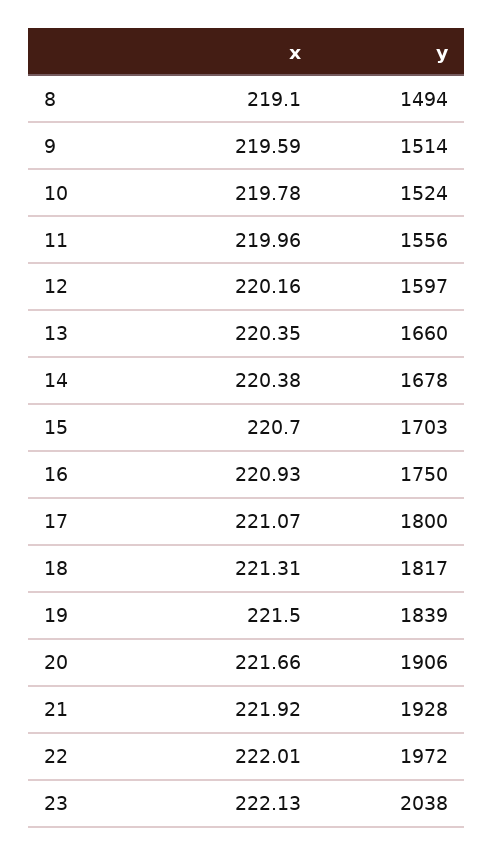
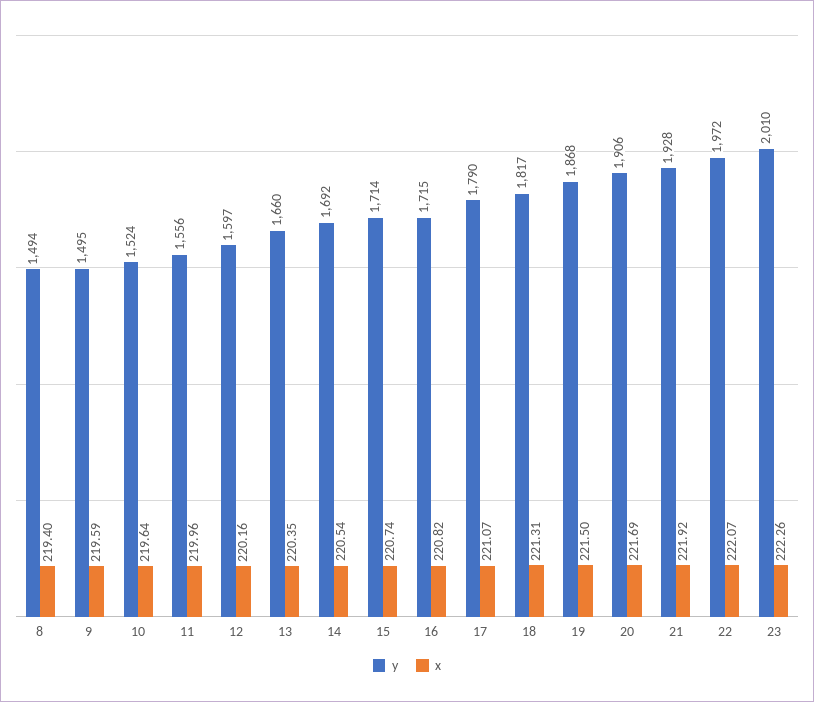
x, 8: 219.1 -> 219.4
y, 9: 1514 -> 1495
x, 10: 219.78 -> 219.64
x, 14: 220.38 -> 220.54
y, 14: 1678 -> 1692
x, 15: 220.7 -> 220.74
y, 15: 1703 -> 1714
x, 16: 220.93 -> 220.82
y, 16: 1750 -> 1715
y, 17: 1800 -> 1790
y, 19: 1839 -> 1868
x, 20: 221.66 -> 221.69
x, 22: 222.01 -> 222.07
x, 23: 222.13 -> 222.26
y, 23: 2038 -> 2010

